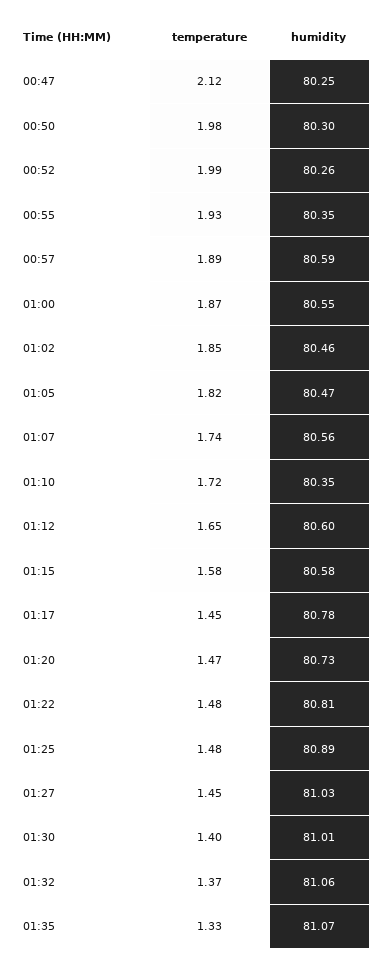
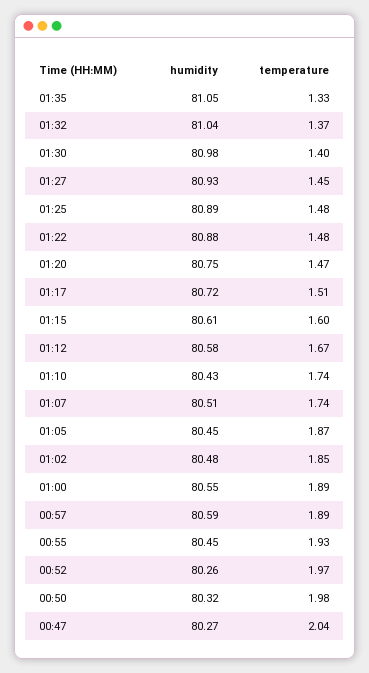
temperature, 00:47: 2.12 -> 2.04
humidity, 00:47: 80.25 -> 80.27
humidity, 00:50: 80.3 -> 80.32
temperature, 00:52: 1.99 -> 1.97
humidity, 00:55: 80.35 -> 80.45
temperature, 01:00: 1.87 -> 1.89
humidity, 01:02: 80.46 -> 80.48
temperature, 01:05: 1.82 -> 1.87
humidity, 01:05: 80.47 -> 80.45
humidity, 01:07: 80.56 -> 80.51
temperature, 01:10: 1.72 -> 1.74
humidity, 01:10: 80.35 -> 80.43
temperature, 01:12: 1.65 -> 1.67
humidity, 01:12: 80.6 -> 80.58
temperature, 01:15: 1.58 -> 1.6
humidity, 01:15: 80.58 -> 80.61
temperature, 01:17: 1.45 -> 1.51
humidity, 01:17: 80.78 -> 80.72
humidity, 01:20: 80.73 -> 80.75
humidity, 01:22: 80.81 -> 80.88
humidity, 01:27: 81.03 -> 80.93
humidity, 01:30: 81.01 -> 80.98
humidity, 01:32: 81.06 -> 81.04
humidity, 01:35: 81.07 -> 81.05

